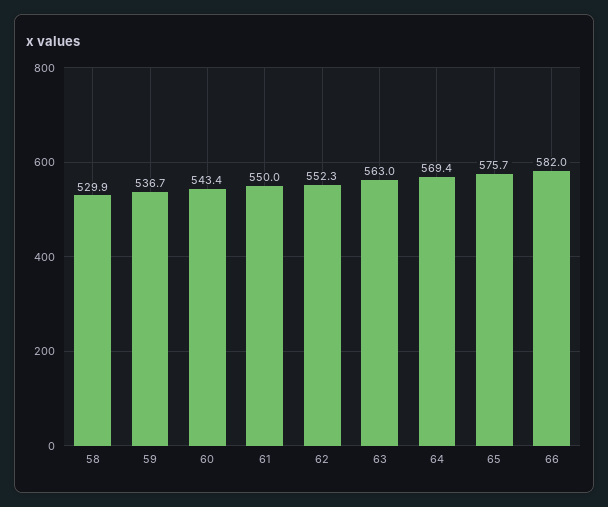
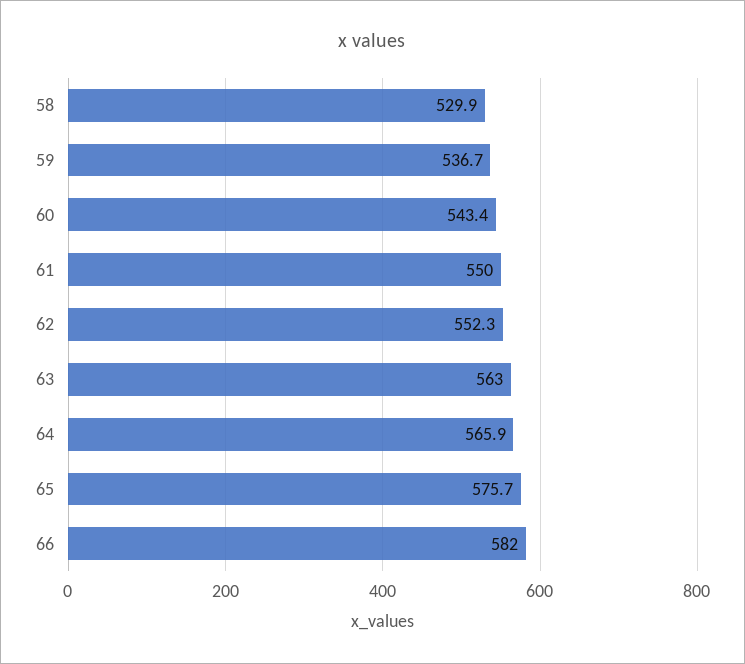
64: 569.4 -> 565.9

